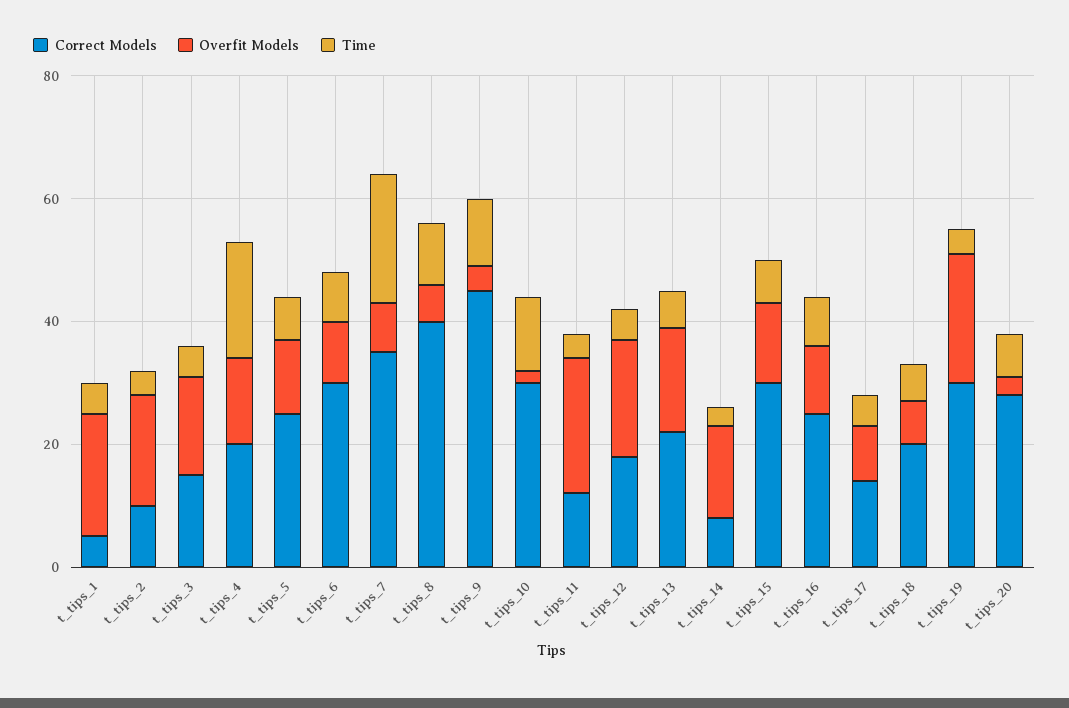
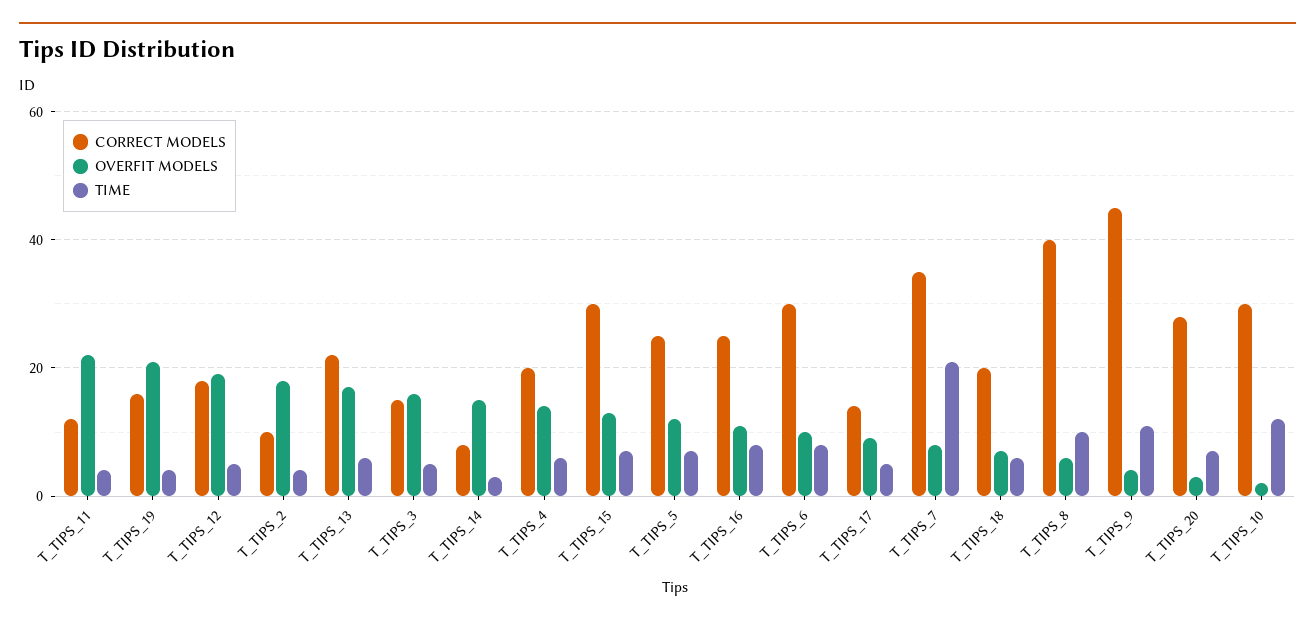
Correct Models, t_tips_1: 5 -> none
Overfit Models, t_tips_1: 20 -> none
Time, t_tips_1: 5 -> none
Time, t_tips_4: 20 -> 5
Correct Models, t_tips_19: 30 -> 15

